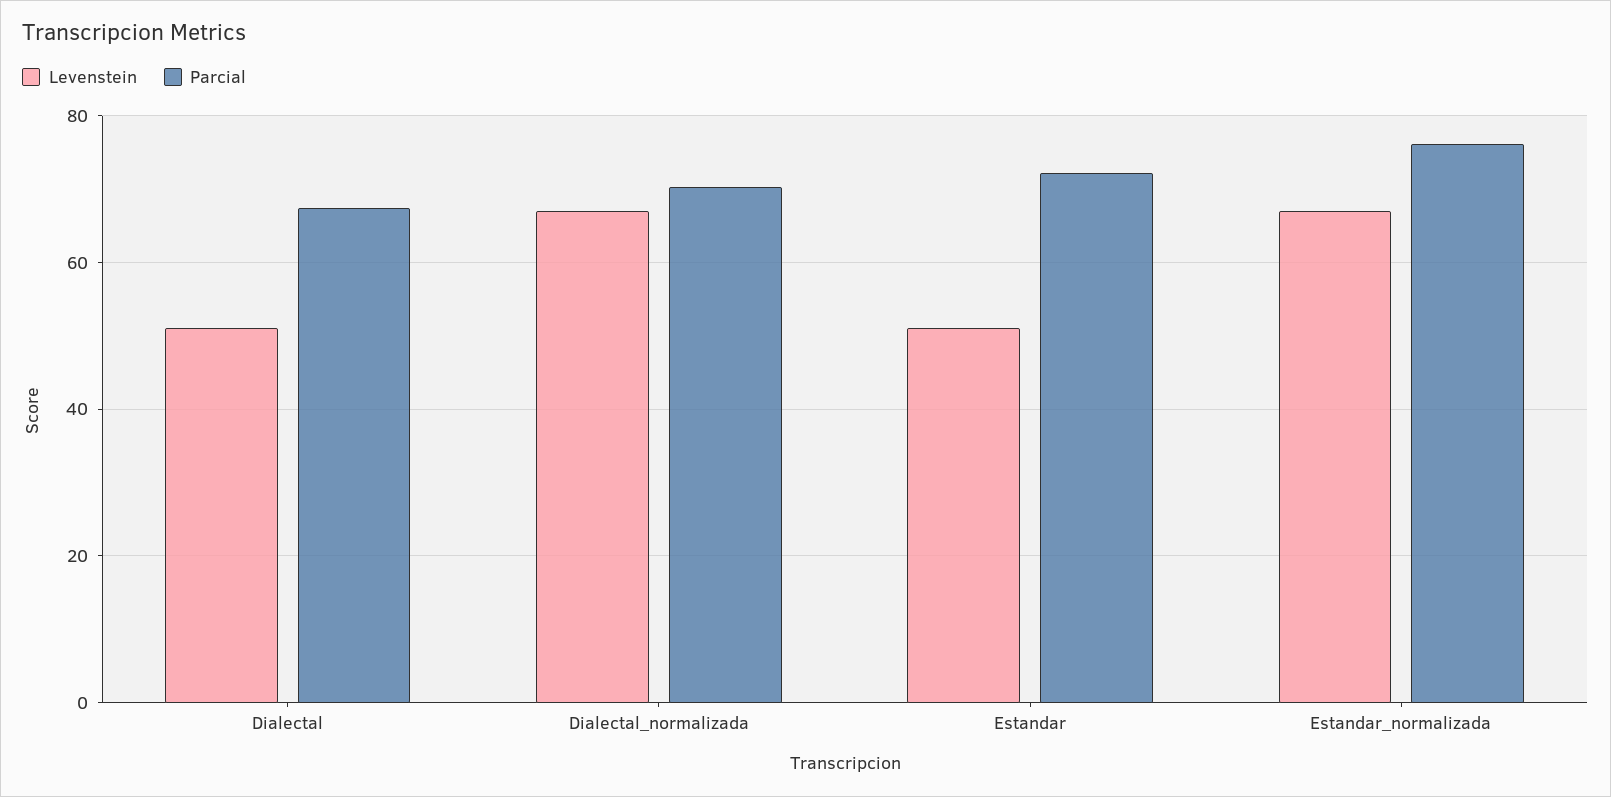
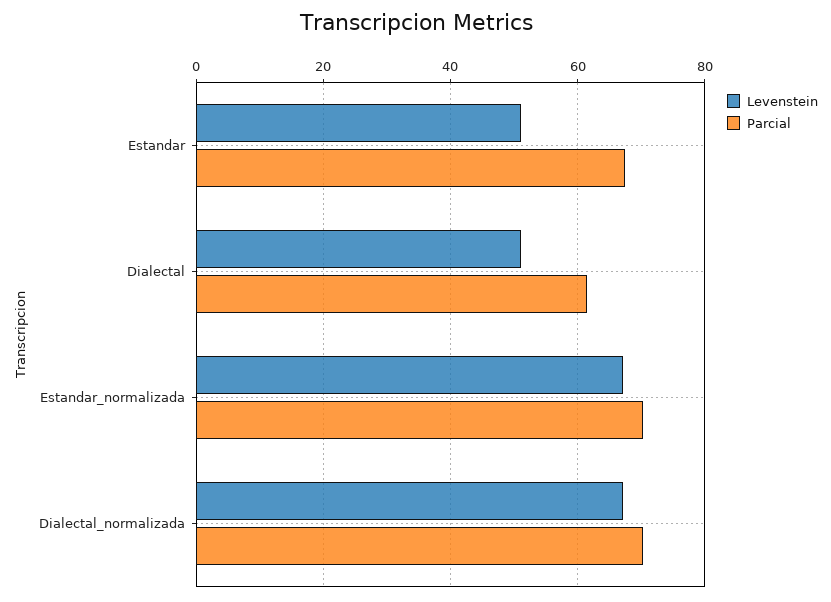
Parcial, Dialectal: 68 -> 62
Parcial, Estandar: 72 -> 68
Parcial, Estandar_normalizada: 76 -> 70

